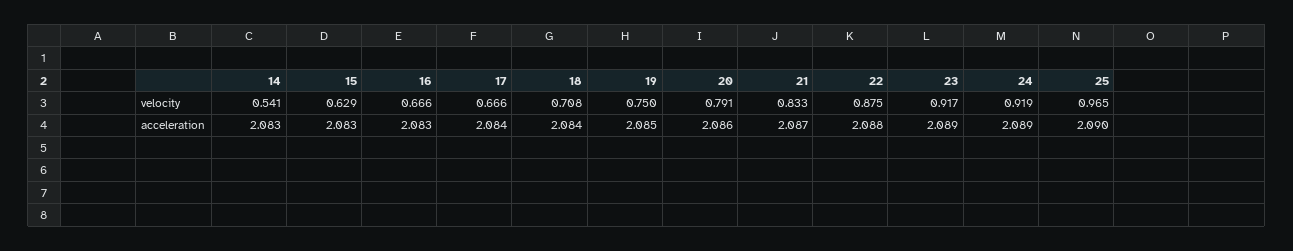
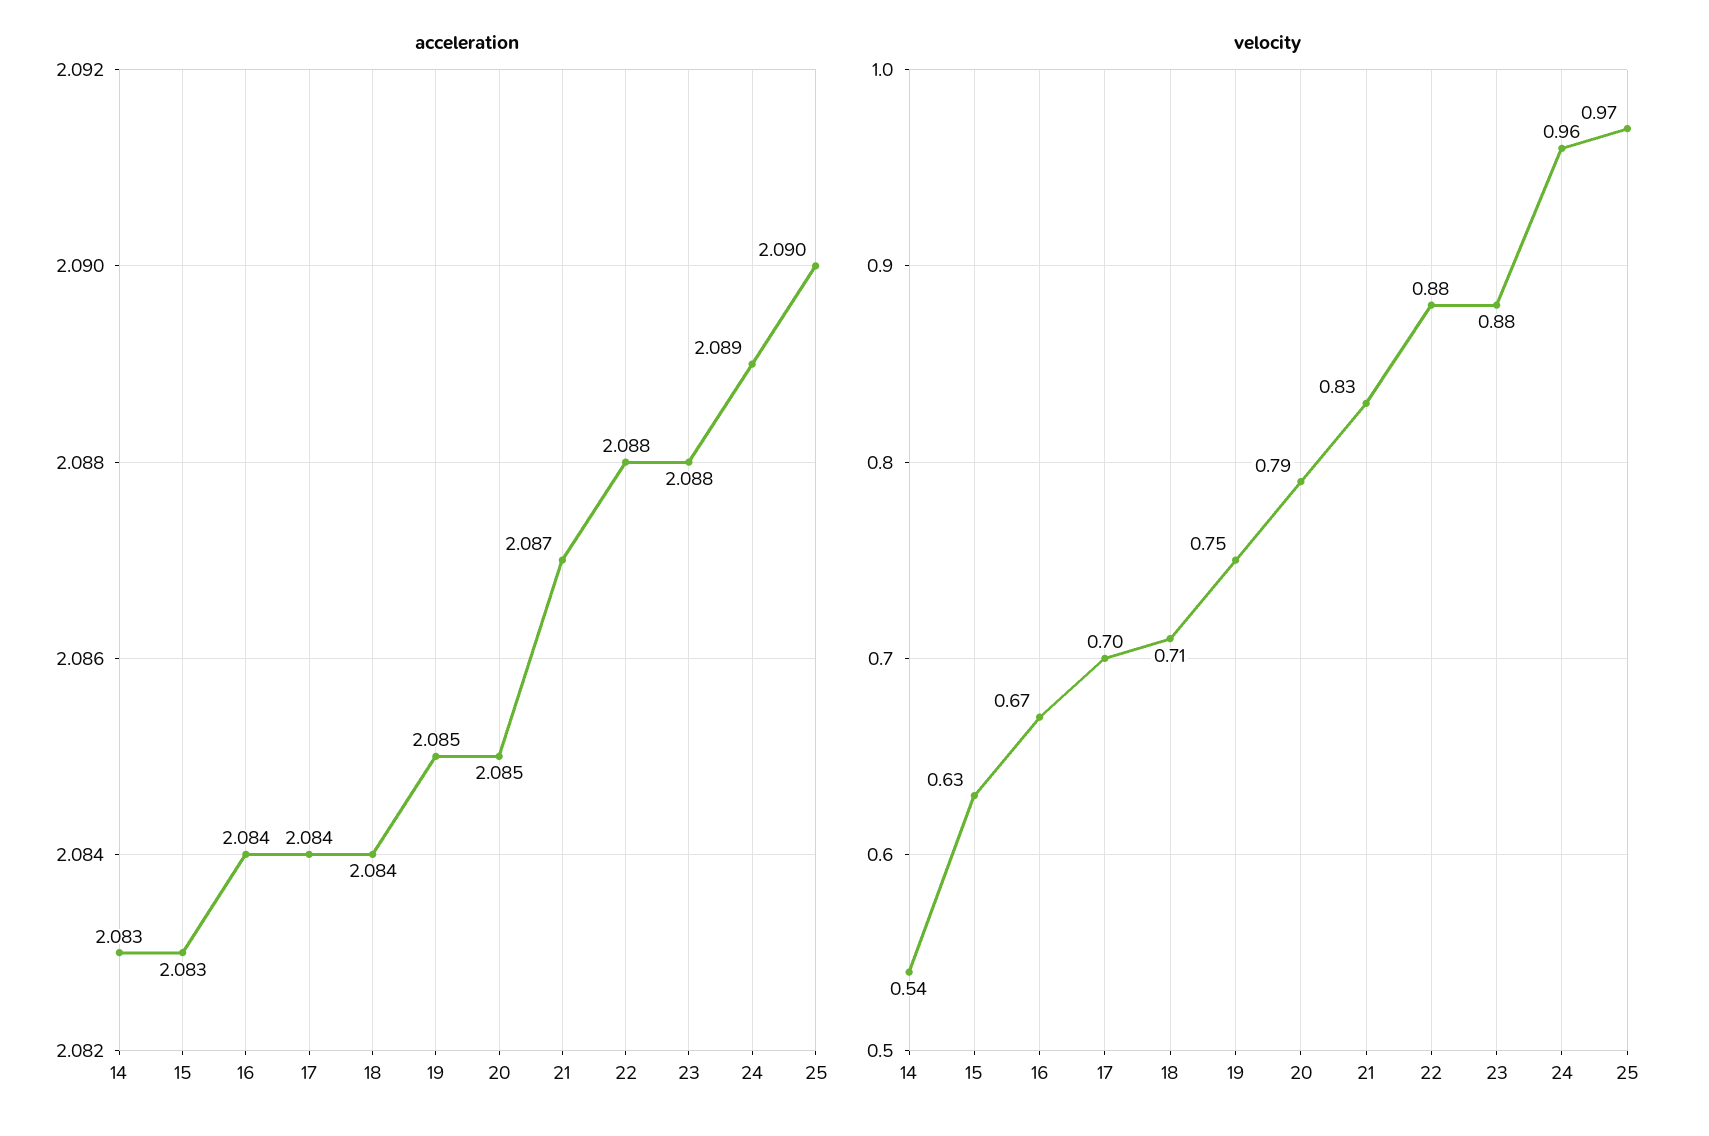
velocity, 17: 0.666 -> 0.7
velocity, 23: 0.917 -> 0.88
velocity, 24: 0.919 -> 0.96
acceleration, 16: 2.083 -> 2.084
acceleration, 20: 2.086 -> 2.085
acceleration, 23: 2.089 -> 2.088

